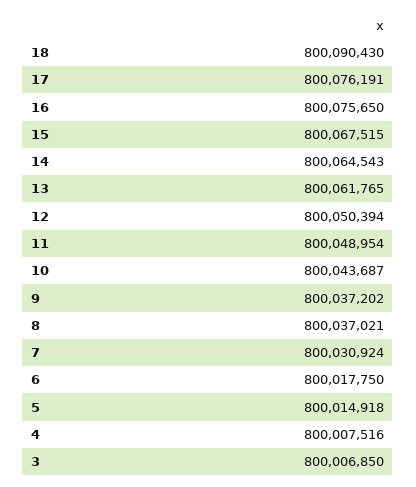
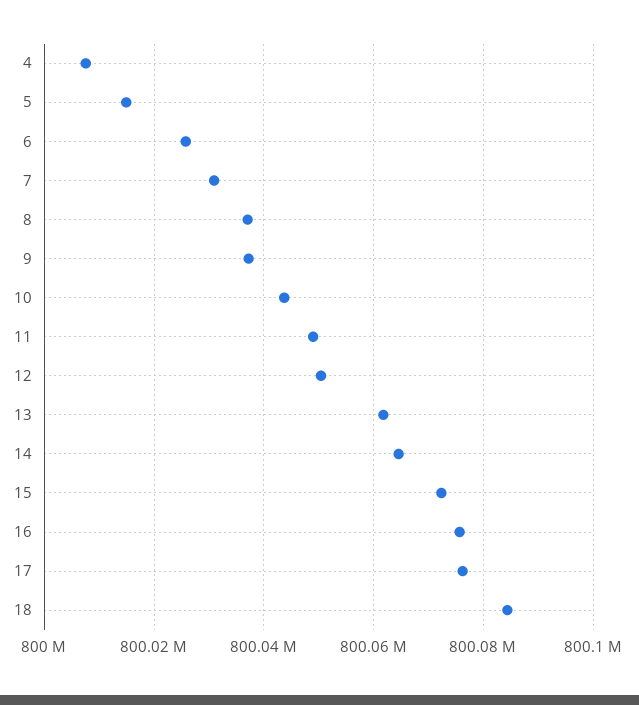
18: 800090430 -> 800084000
15: 800067515 -> 800072000
6: 800017750 -> 800026000
3: 800006850 -> none

